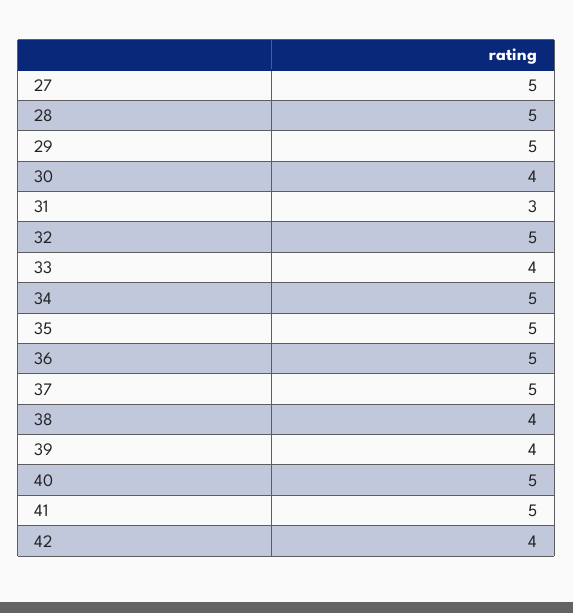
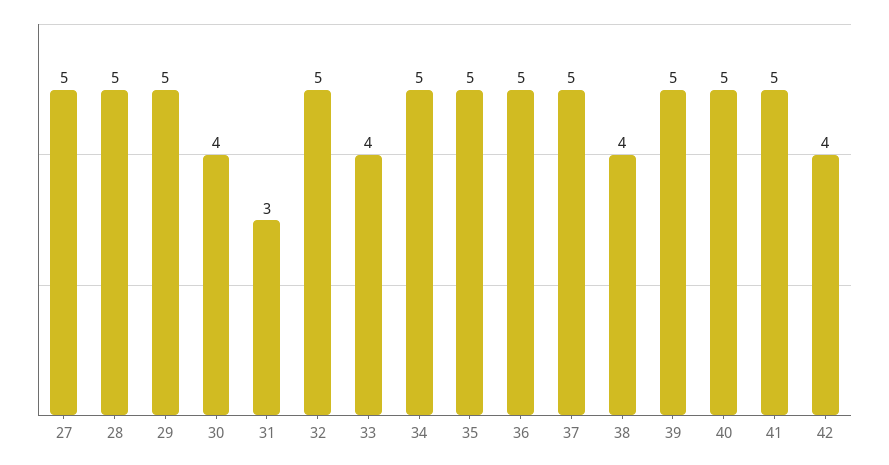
39: 4 -> 5

